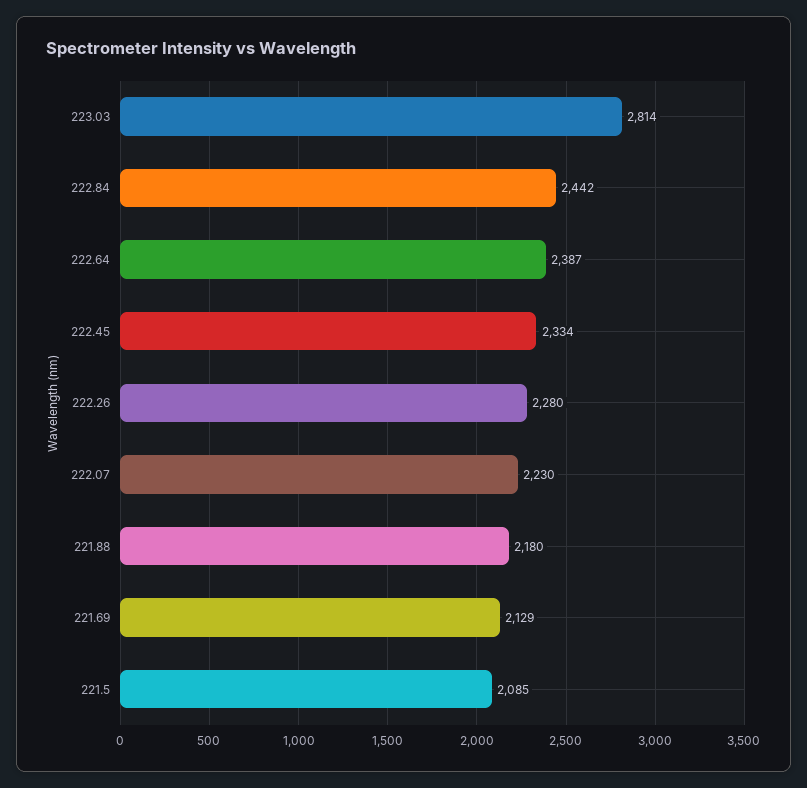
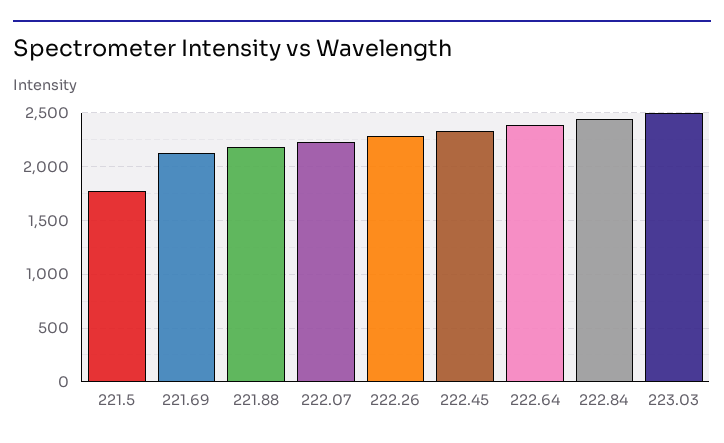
223.03: 2814 -> 2500
221.5: 2085 -> 1800

